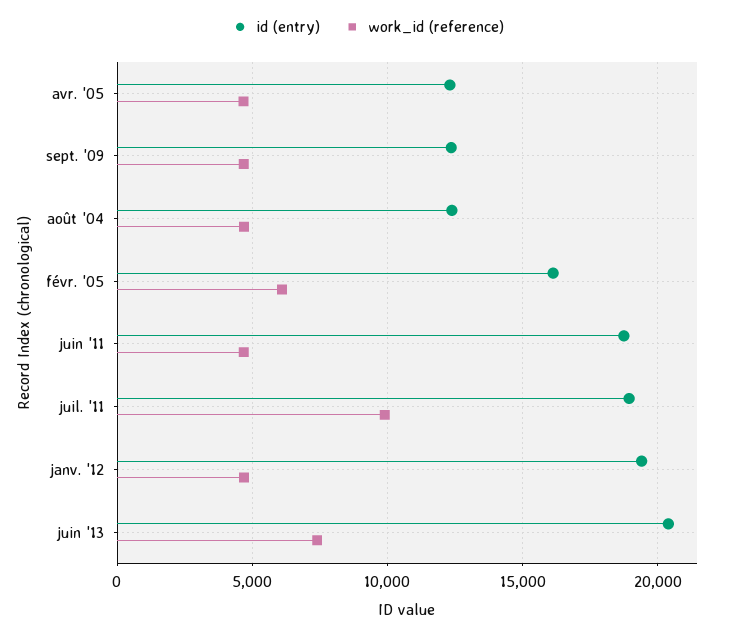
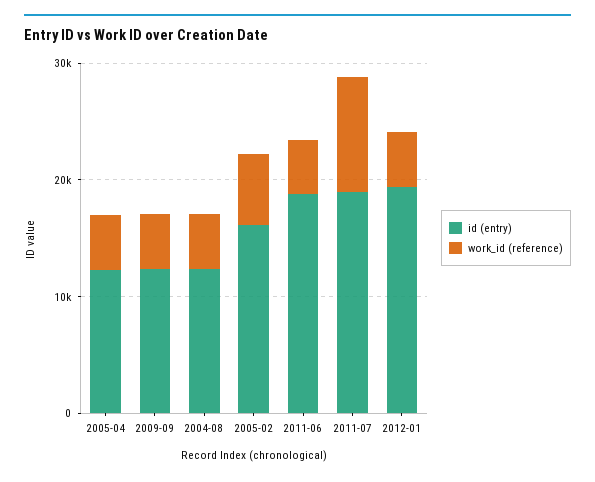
id (entry), juin '13: 20500 -> none
work_id (reference), juin '13: 7500 -> none

